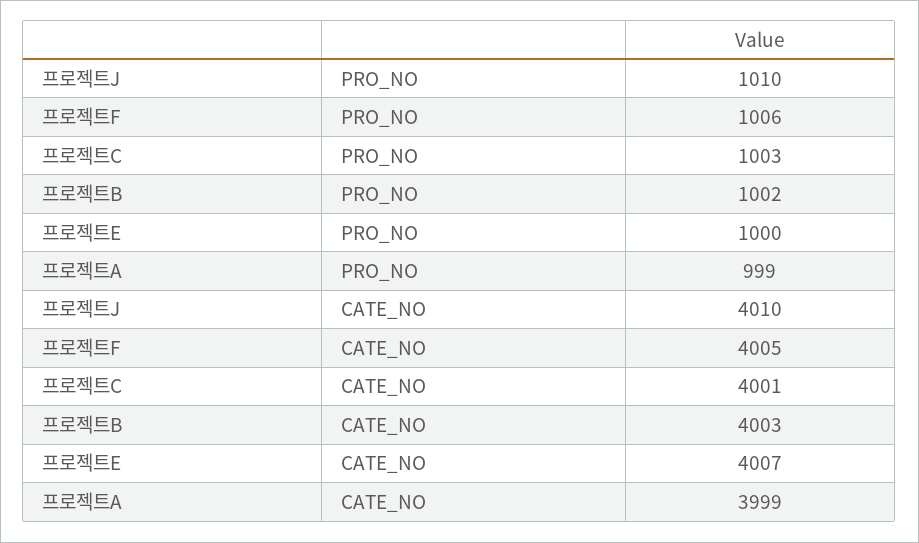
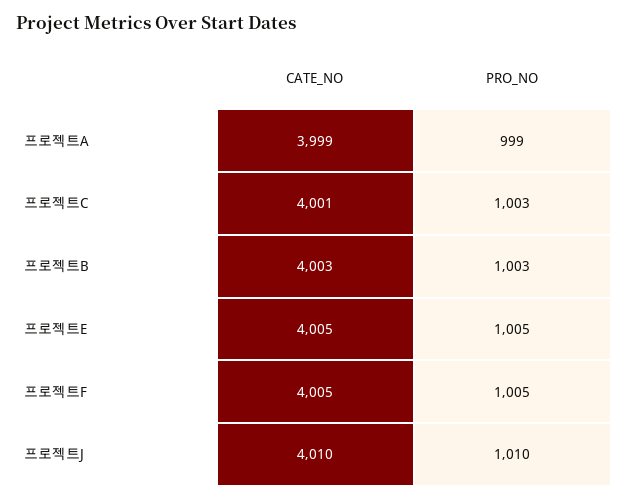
프로젝트F, PRO_NO: 1006 -> 1005
프로젝트B, PRO_NO: 1002 -> 1003
프로젝트E, PRO_NO: 1000 -> 1005
프로젝트E, CATE_NO: 4007 -> 4005

